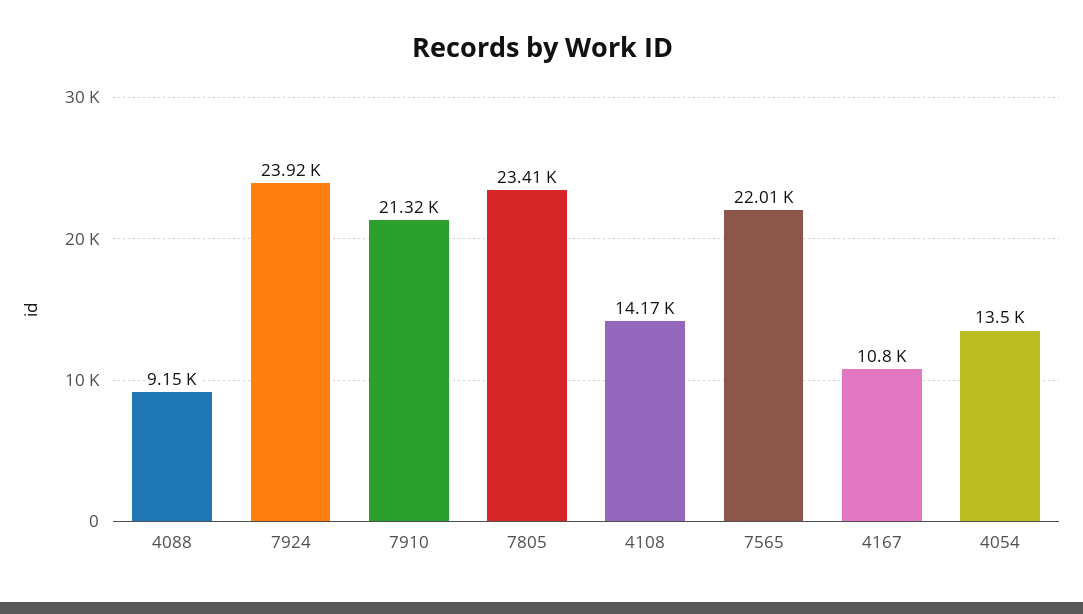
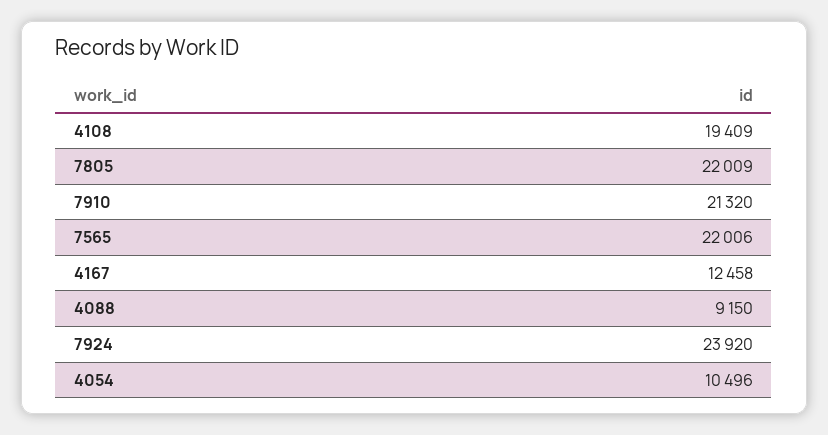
7805: 23410 -> 22009
4108: 14170 -> 19409
4167: 10800 -> 12458
4054: 13500 -> 10496

